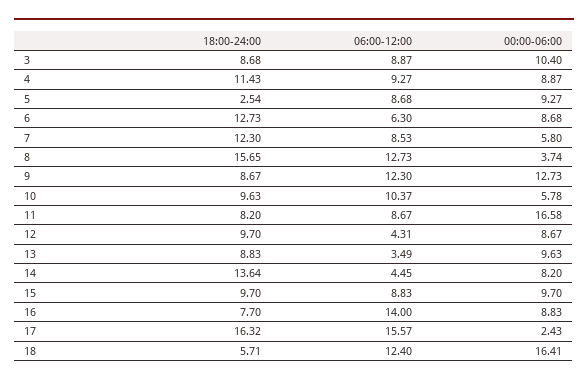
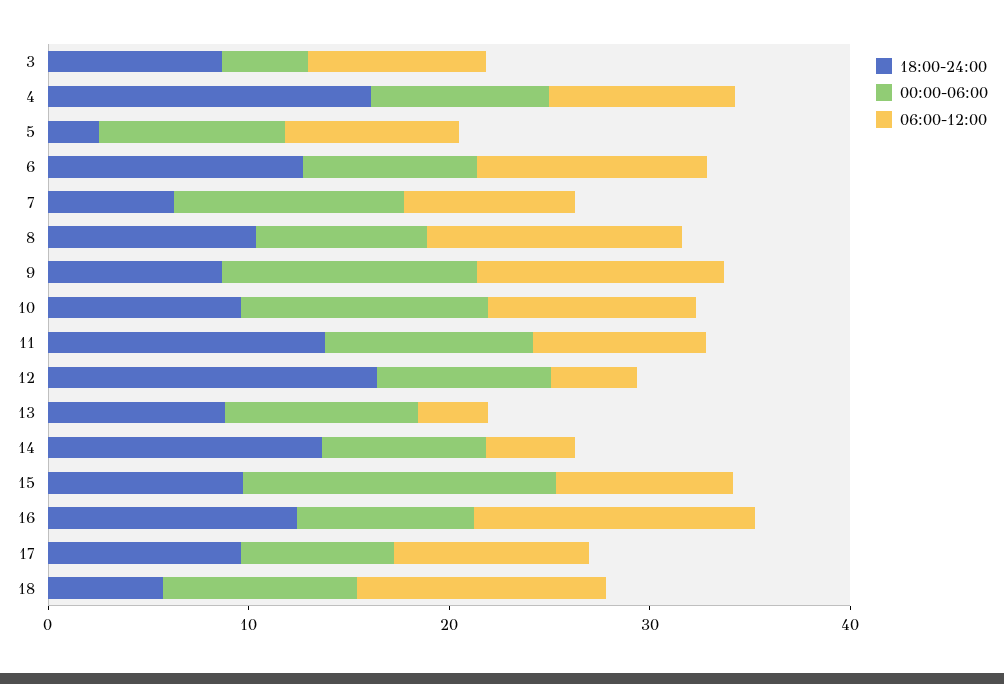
00:00-06:00, 3: 10.4 -> 4
18:00-24:00, 4: 11.43 -> 16
06:00-12:00, 6: 6.3 -> 12
18:00-24:00, 7: 12.3 -> 6
00:00-06:00, 7: 5.8 -> 12
18:00-24:00, 8: 15.65 -> 10
00:00-06:00, 8: 3.74 -> 8
00:00-06:00, 10: 5.78 -> 12
18:00-24:00, 11: 8.2 -> 14
00:00-06:00, 11: 16.58 -> 10
18:00-24:00, 12: 9.7 -> 16
00:00-06:00, 15: 9.7 -> 16
18:00-24:00, 16: 7.7 -> 12
18:00-24:00, 17: 16.32 -> 10
06:00-12:00, 17: 15.57 -> 10
00:00-06:00, 17: 2.43 -> 8
00:00-06:00, 18: 16.41 -> 10

